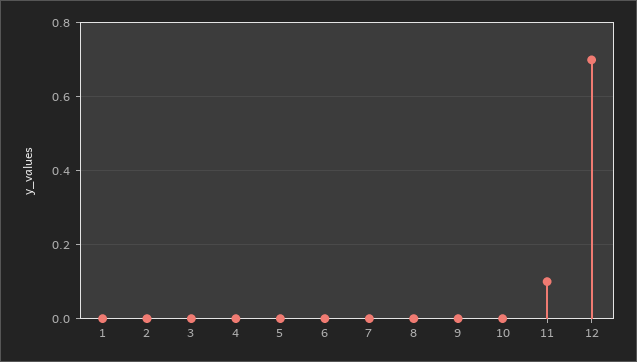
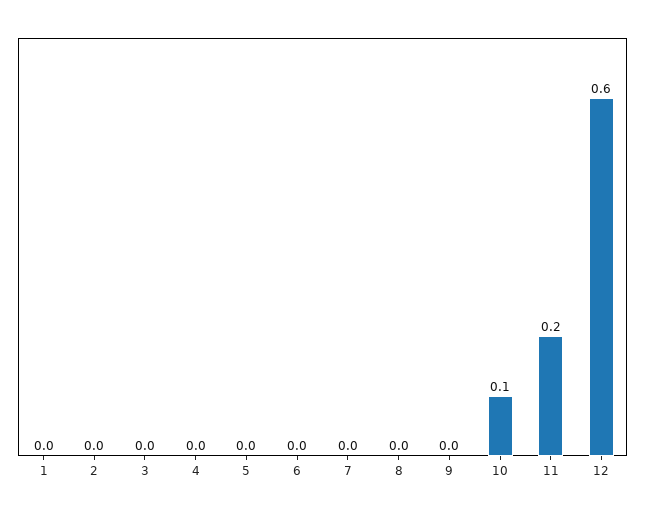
10: 0 -> 0.1
11: 0.1 -> 0.2
12: 0.7 -> 0.6

